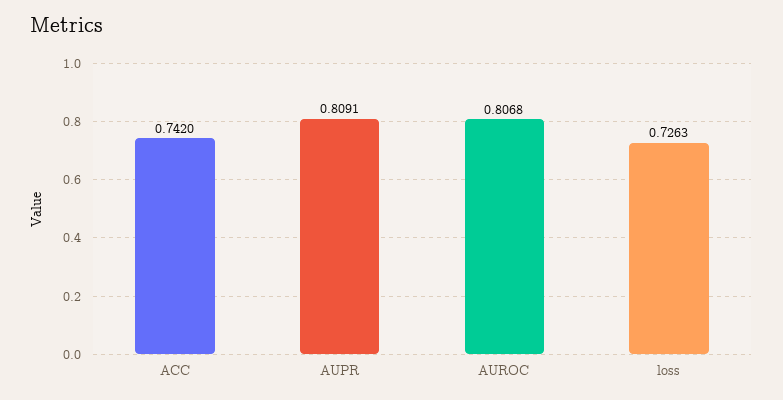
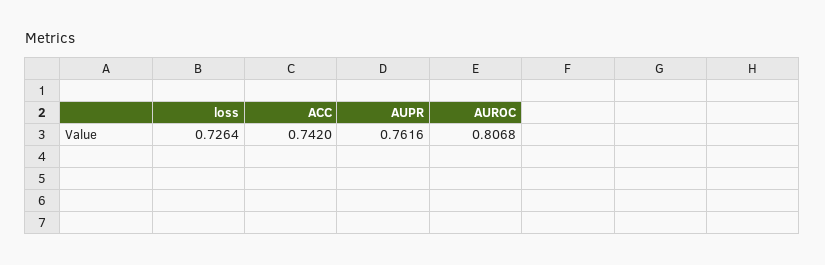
AUPR: 0.8091 -> 0.7616
loss: 0.7263 -> 0.7264

